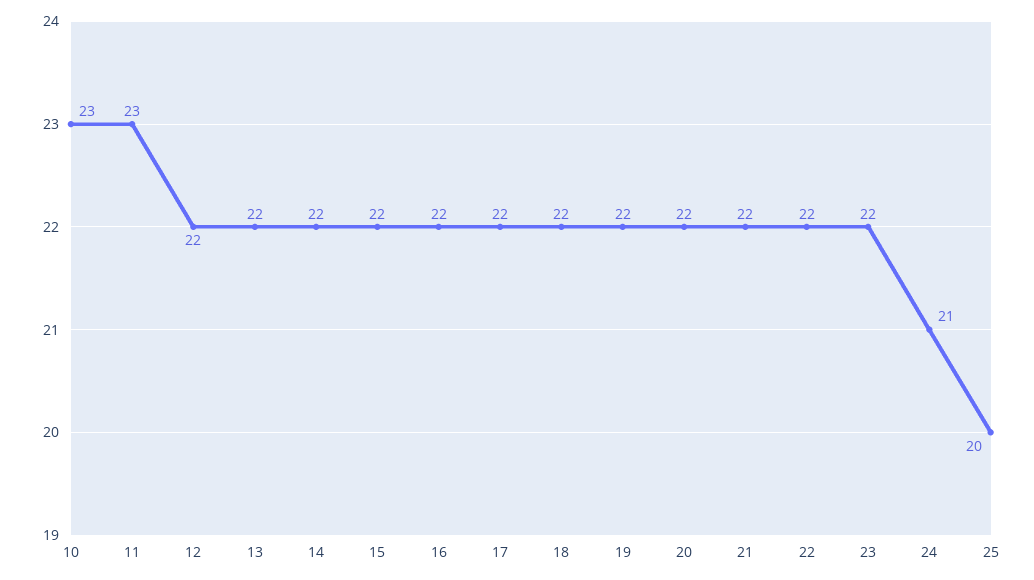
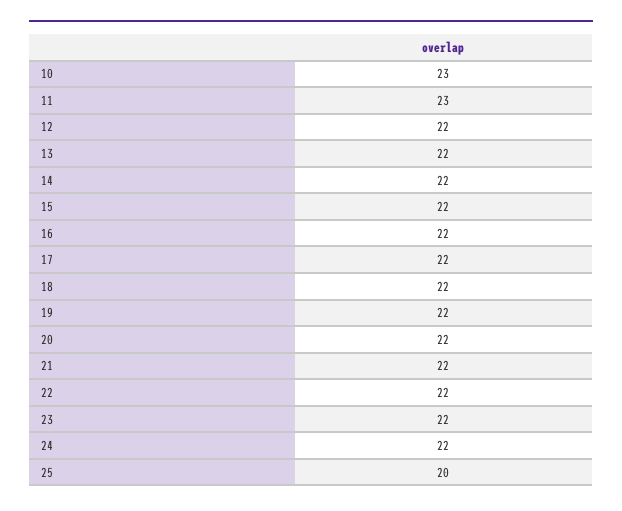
24: 21 -> 22

